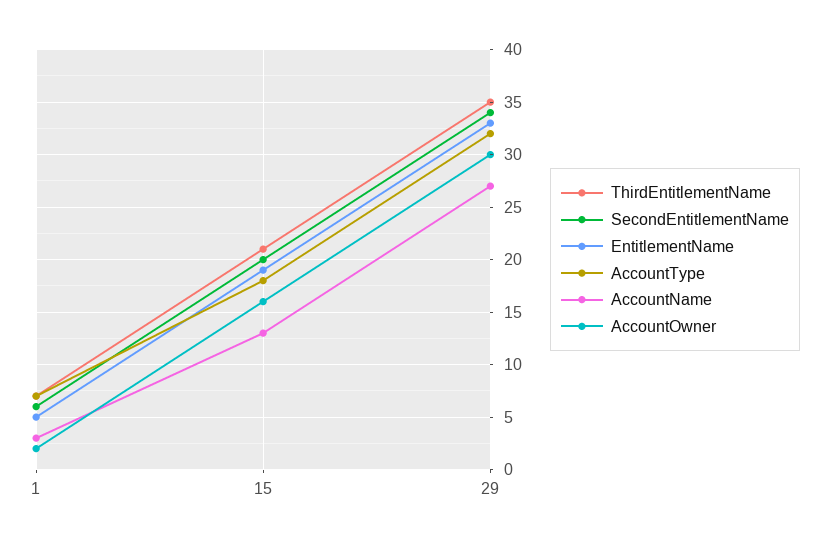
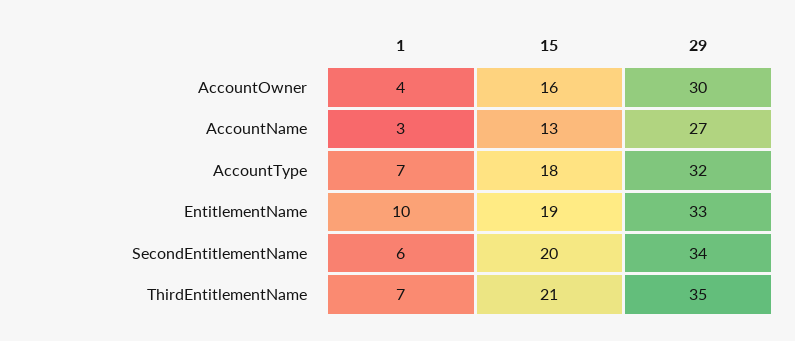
EntitlementName, 1: 5 -> 10
AccountOwner, 1: 2 -> 4

